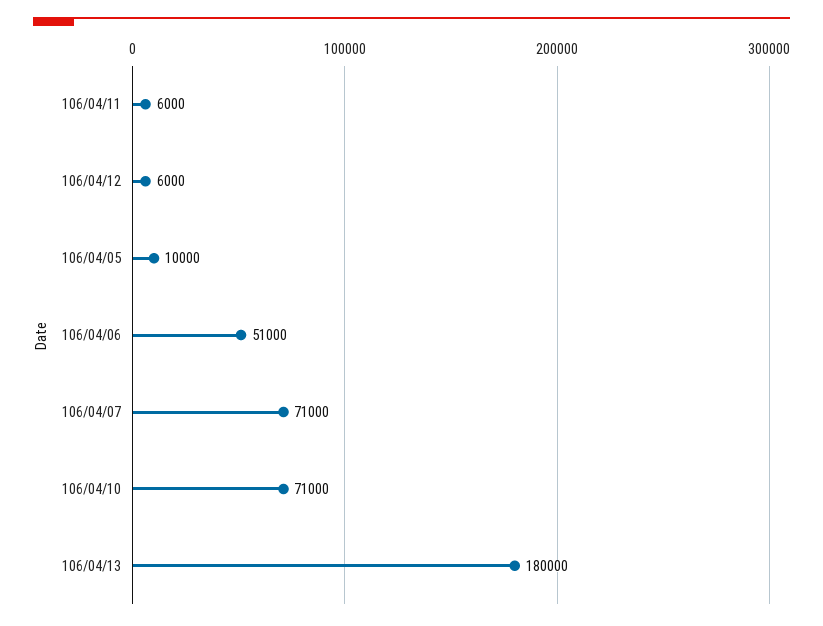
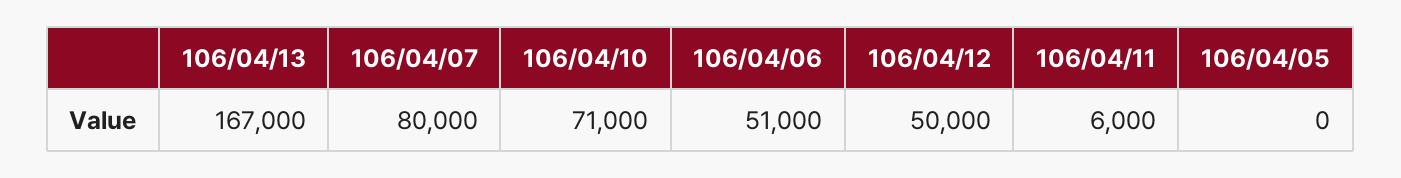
106/04/12: 6000 -> 50000
106/04/05: 10000 -> 0
106/04/07: 71000 -> 80000
106/04/13: 180000 -> 167000

